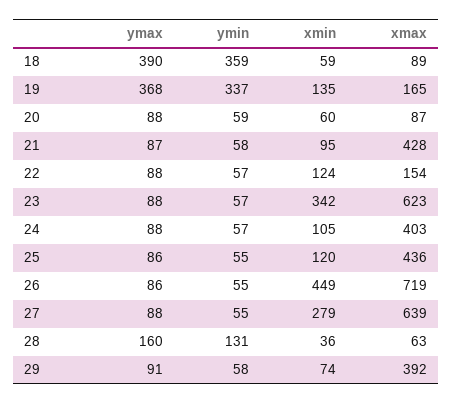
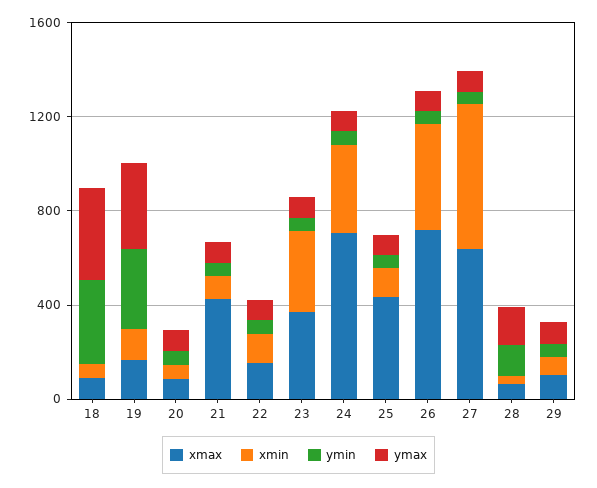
xmax, 23: 623 -> 400
xmin, 24: 105 -> 400
xmax, 24: 403 -> 700
xmin, 27: 279 -> 600
xmax, 29: 392 -> 100

